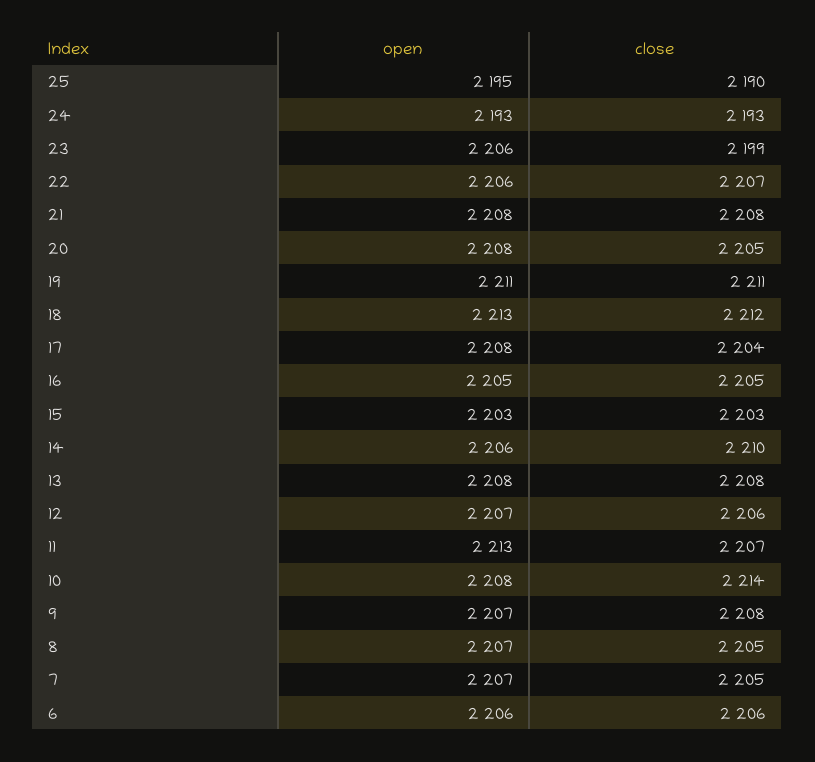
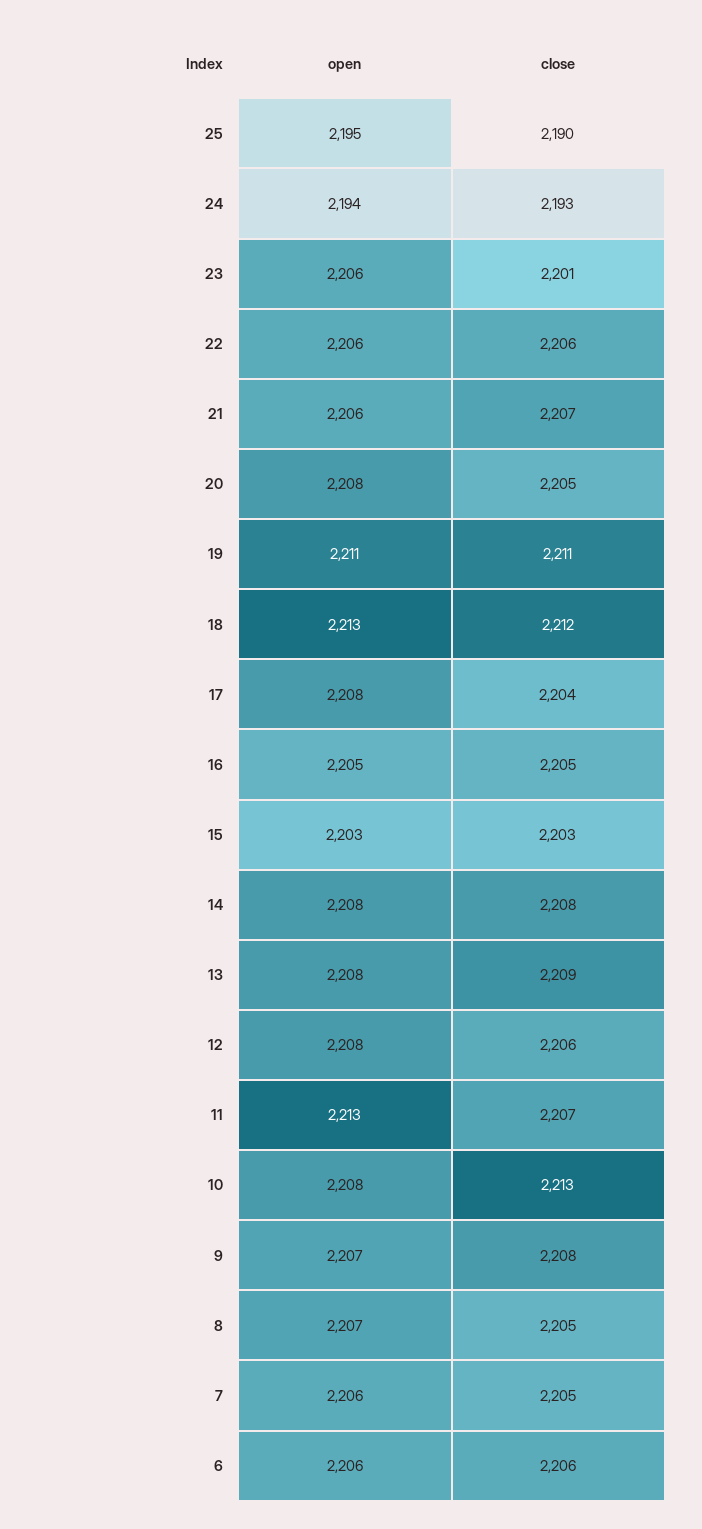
open, 24: 2193 -> 2194
close, 23: 2199 -> 2201
close, 22: 2207 -> 2206
open, 21: 2208 -> 2206
close, 21: 2208 -> 2207
open, 14: 2206 -> 2208
close, 14: 2210 -> 2208
close, 13: 2208 -> 2209
open, 12: 2207 -> 2208
close, 10: 2214 -> 2213
open, 7: 2207 -> 2206

